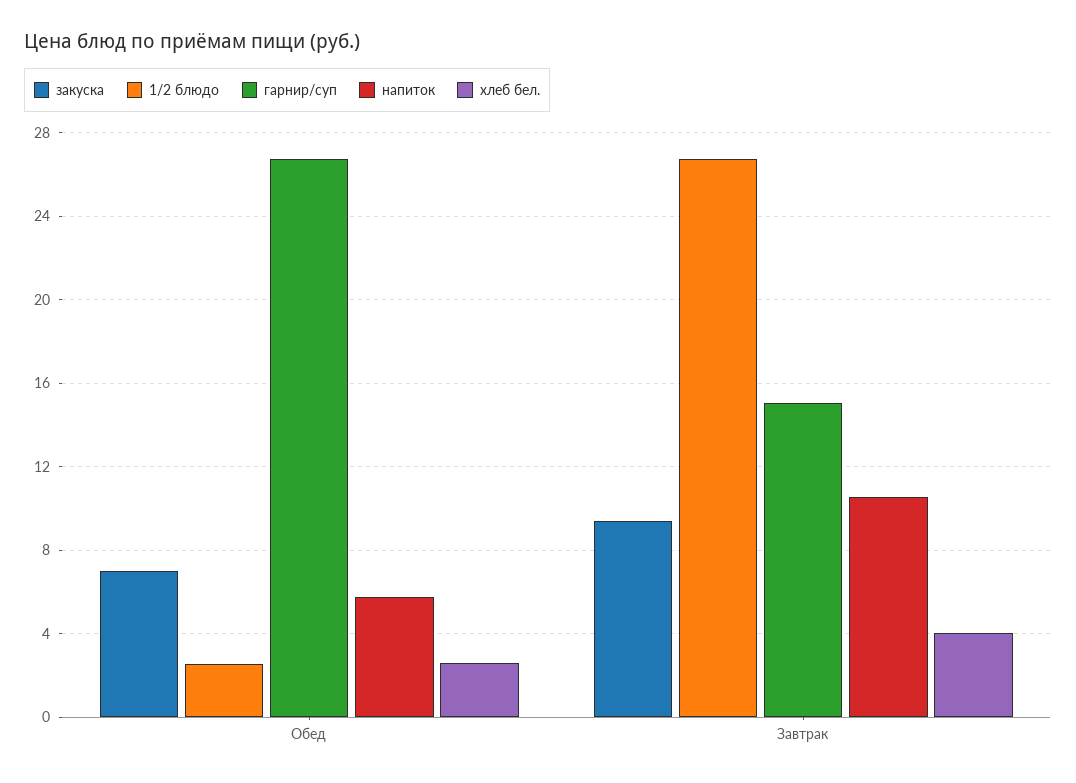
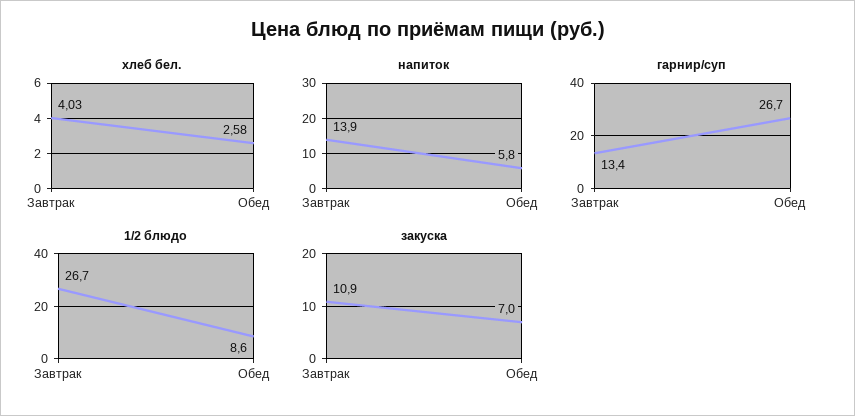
1/2 блюдо, Обед: 2.5 -> 8.6
закуска, Завтрак: 9.5 -> 10.9
гарнир/суп, Завтрак: 15 -> 13.4
напиток, Завтрак: 10.5 -> 13.9

